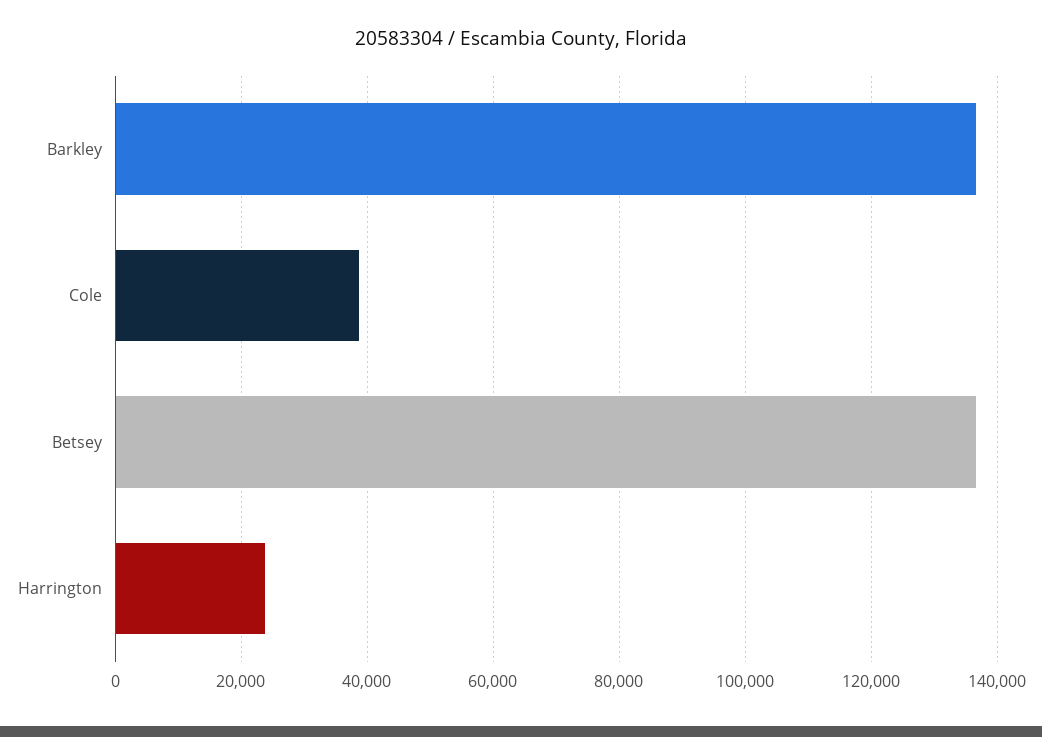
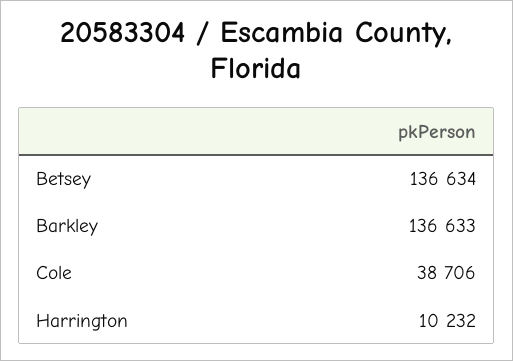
Harrington: 24000 -> 10232

